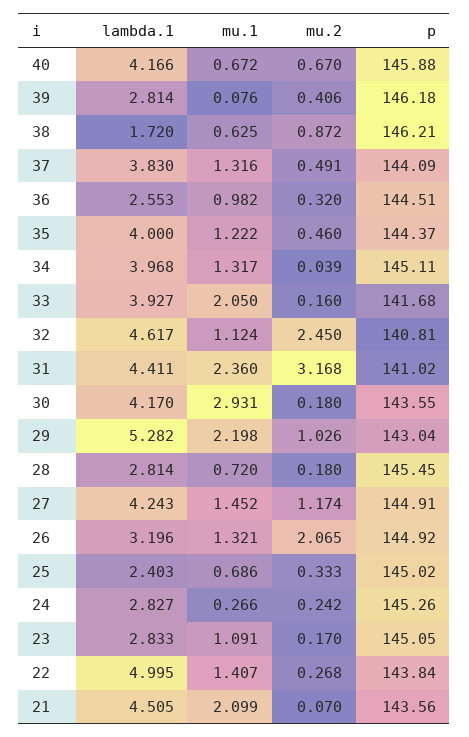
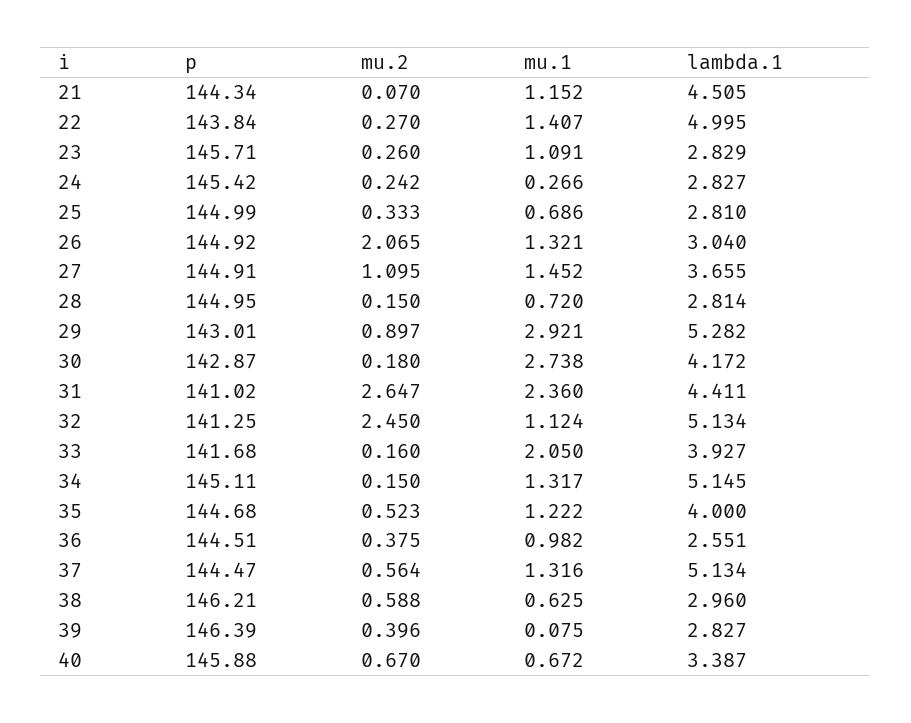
lambda.1, 40: 4.166 -> 3.387
lambda.1, 39: 2.814 -> 2.827
mu.1, 39: 0.076 -> 0.075
mu.2, 39: 0.406 -> 0.396
p, 39: 146.18 -> 146.39
lambda.1, 38: 1.72 -> 2.96
mu.2, 38: 0.872 -> 0.588
lambda.1, 37: 3.83 -> 5.134
mu.2, 37: 0.491 -> 0.564
p, 37: 144.09 -> 144.47
lambda.1, 36: 2.553 -> 2.551
mu.2, 36: 0.32 -> 0.375
mu.2, 35: 0.46 -> 0.523
p, 35: 144.37 -> 144.68
lambda.1, 34: 3.968 -> 5.145
mu.2, 34: 0.039 -> 0.15
lambda.1, 32: 4.617 -> 5.134
p, 32: 140.81 -> 141.25
mu.2, 31: 3.168 -> 2.647
lambda.1, 30: 4.17 -> 4.172
mu.1, 30: 2.931 -> 2.738
p, 30: 143.55 -> 142.87
mu.1, 29: 2.198 -> 2.921
mu.2, 29: 1.026 -> 0.897
p, 29: 143.04 -> 143.01
mu.2, 28: 0.18 -> 0.15
p, 28: 145.45 -> 144.95
lambda.1, 27: 4.243 -> 3.655
mu.2, 27: 1.174 -> 1.095
lambda.1, 26: 3.196 -> 3.04
lambda.1, 25: 2.403 -> 2.81
p, 25: 145.02 -> 144.99
p, 24: 145.26 -> 145.42
lambda.1, 23: 2.833 -> 2.829
mu.2, 23: 0.17 -> 0.26
p, 23: 145.05 -> 145.71
mu.2, 22: 0.268 -> 0.27
mu.1, 21: 2.099 -> 1.152
p, 21: 143.56 -> 144.34

